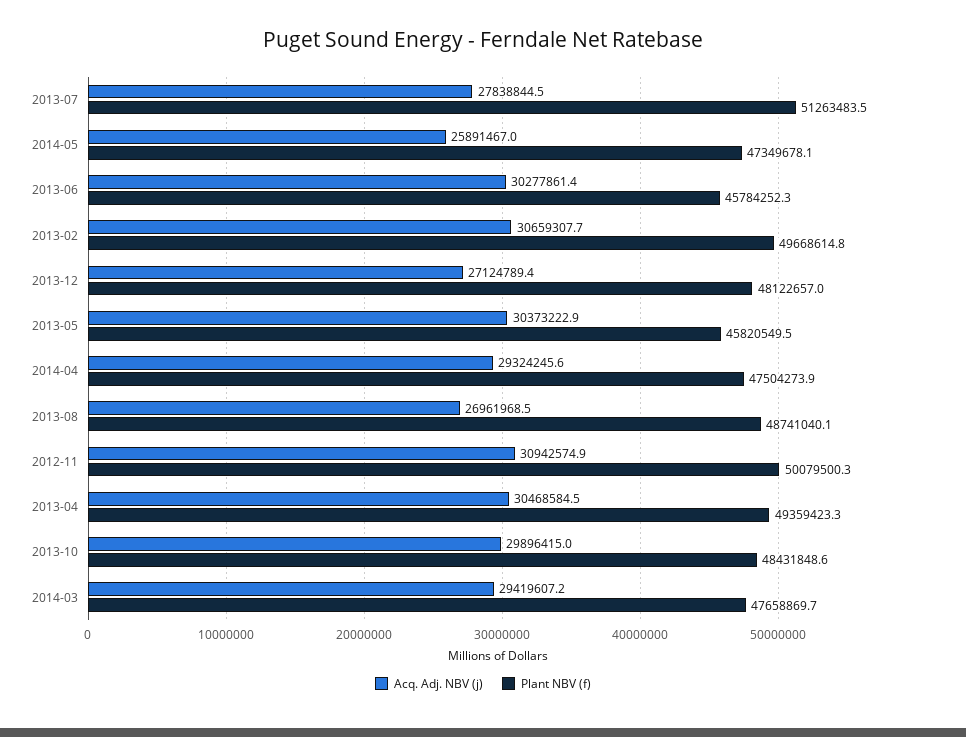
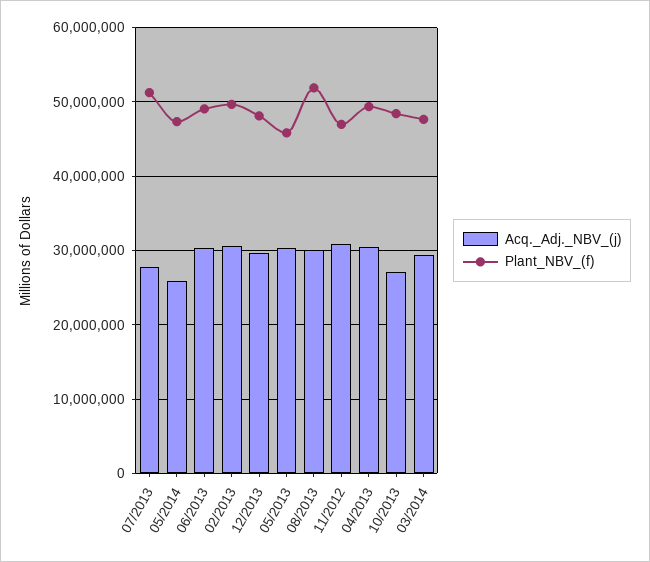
Plant NBV (f), 2013-06: 45784252.3 -> 49000000
Acq. Adj. NBV (j), 2013-12: 27124789.4 -> 30000000
Acq. Adj. NBV (j), 2014-04: 29324245.6 -> none
Plant NBV (f), 2014-04: 47504273.9 -> none
Acq. Adj. NBV (j), 2013-08: 26961968.5 -> 30000000
Plant NBV (f), 2013-08: 48741040.1 -> 52000000
Plant NBV (f), 2012-11: 50079500.3 -> 47000000
Acq. Adj. NBV (j), 2013-10: 29896415 -> 27000000

